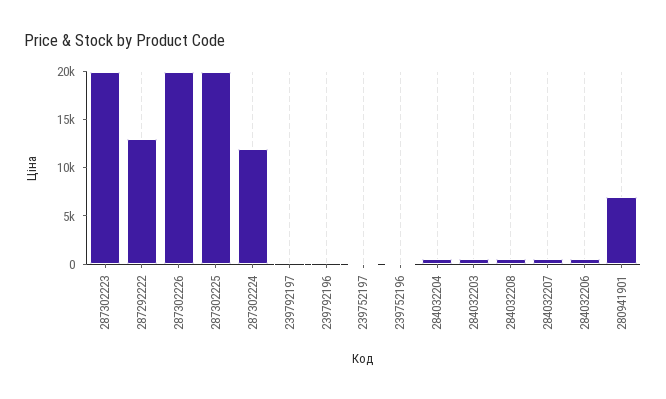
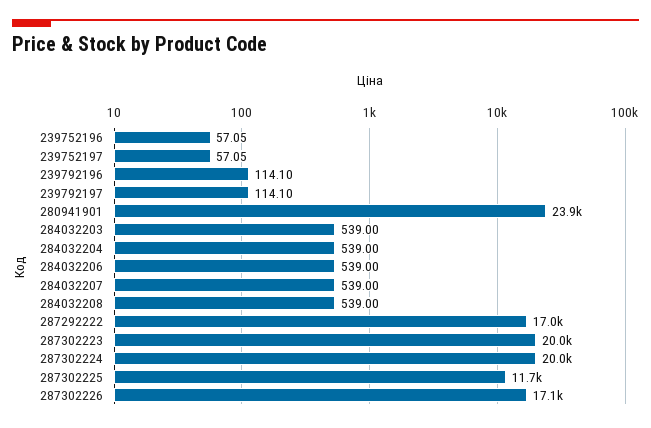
287292222: 13000 -> 17000
287302226: 20000 -> 17100
287302225: 20000 -> 11700
287302224: 12000 -> 20000
280941901: 7000 -> 23900

